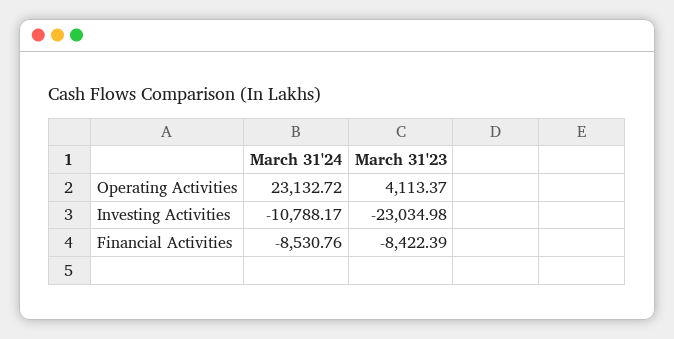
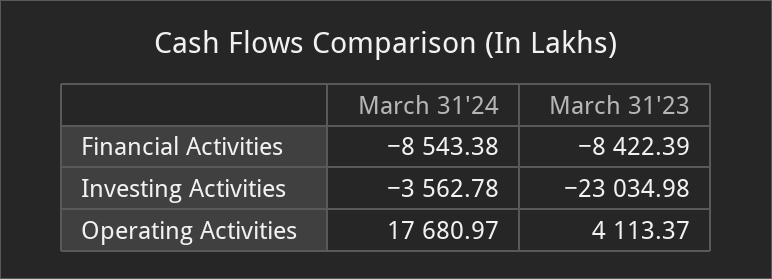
March 31'24, Operating Activities: 23132.72 -> 17680.97
March 31'24, Investing Activities: -10788.17 -> -3562.78
March 31'24, Financial Activities: -8530.76 -> -8543.38

